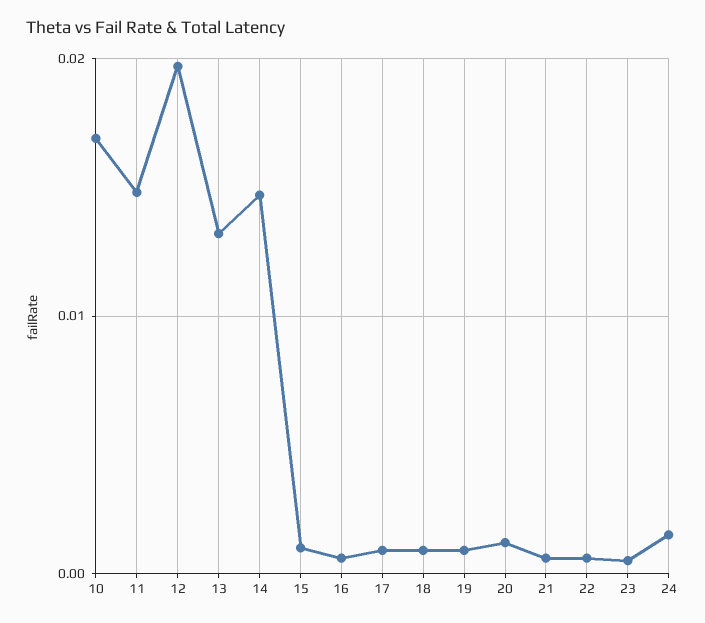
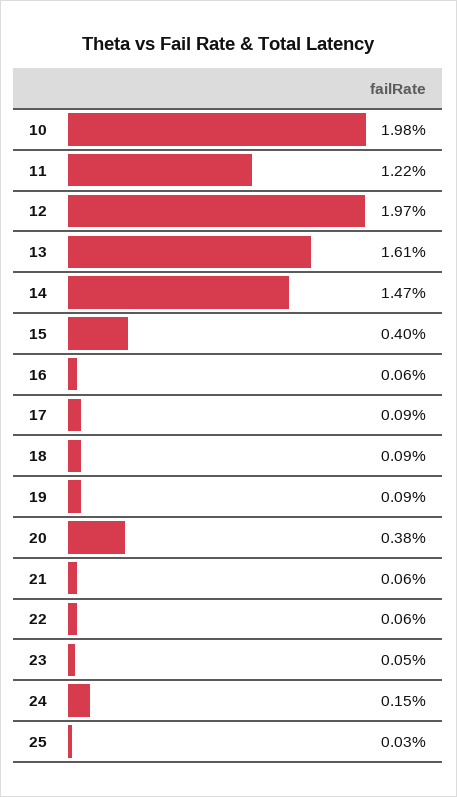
10: 0.017 -> 0.0198
11: 0.015 -> 0.0122
13: 0.013 -> 0.0161
15: 0.001 -> 0.004
20: 0.001 -> 0.0038
25: none -> 0.0003

